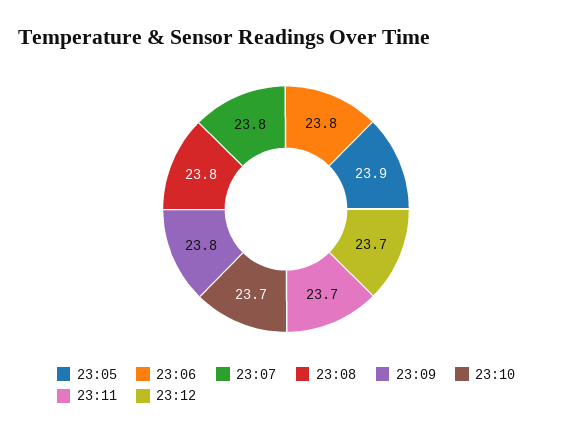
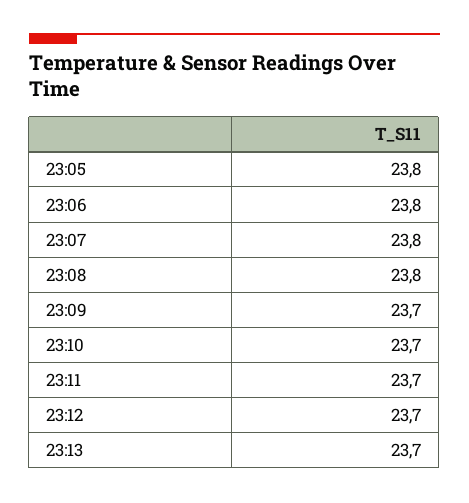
23:05: 23.9 -> 23.8
23:09: 23.8 -> 23.7
23:13: none -> 23.7

